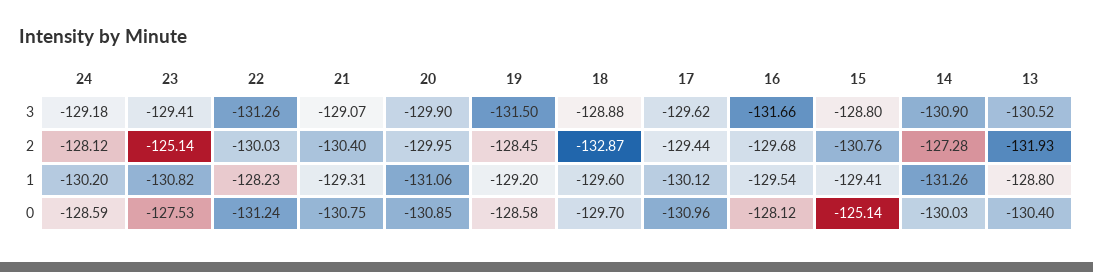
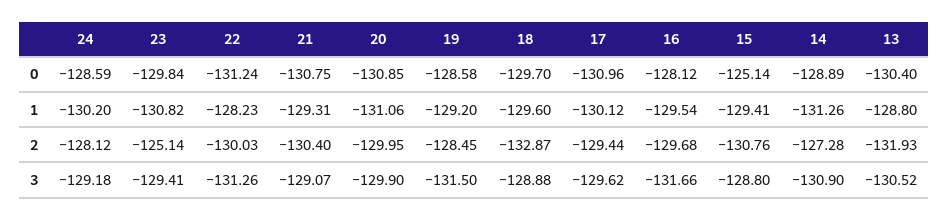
23, 0: -127.53 -> -129.84
14, 0: -130.03 -> -128.89

